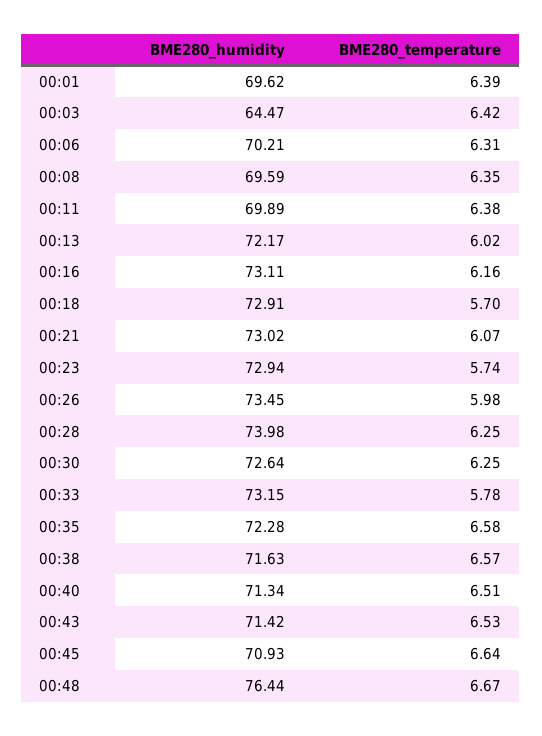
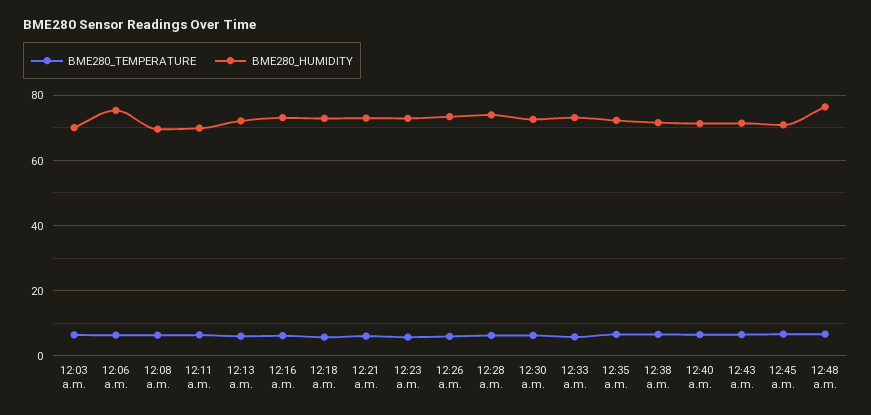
BME280_humidity, 00:01: 69.62 -> none
BME280_temperature, 00:01: 6.39 -> none
BME280_humidity, 00:03: 64.47 -> 70
BME280_humidity, 00:06: 70.21 -> 76

